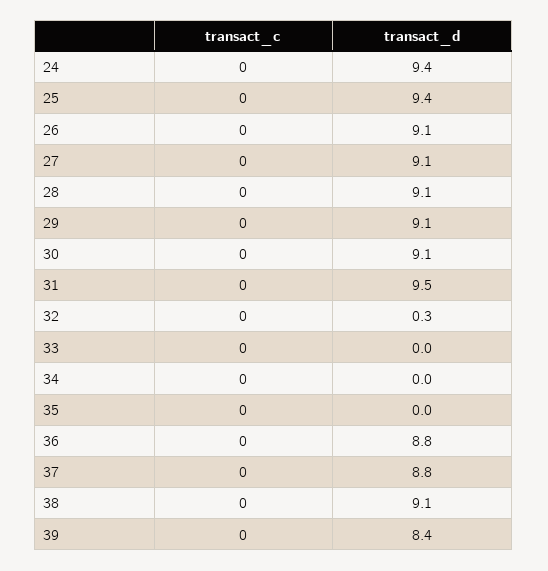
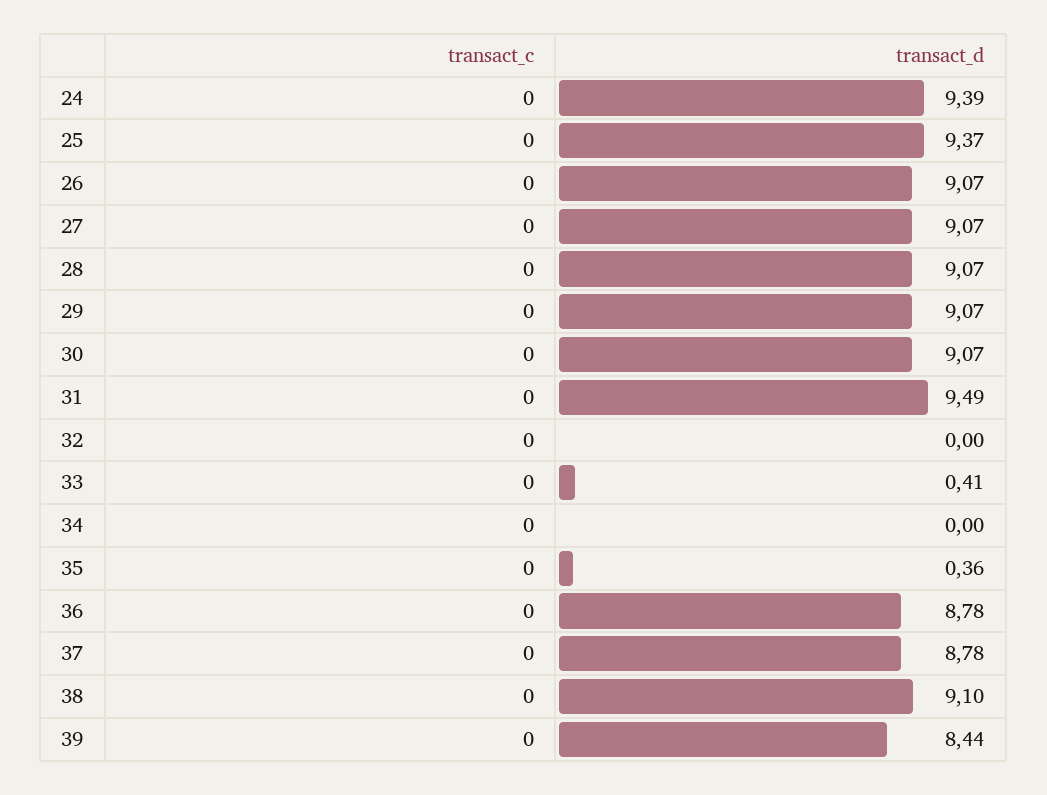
transact_d, 32: 0.3 -> 0
transact_d, 33: 0 -> 0.41
transact_d, 35: 0 -> 0.36

